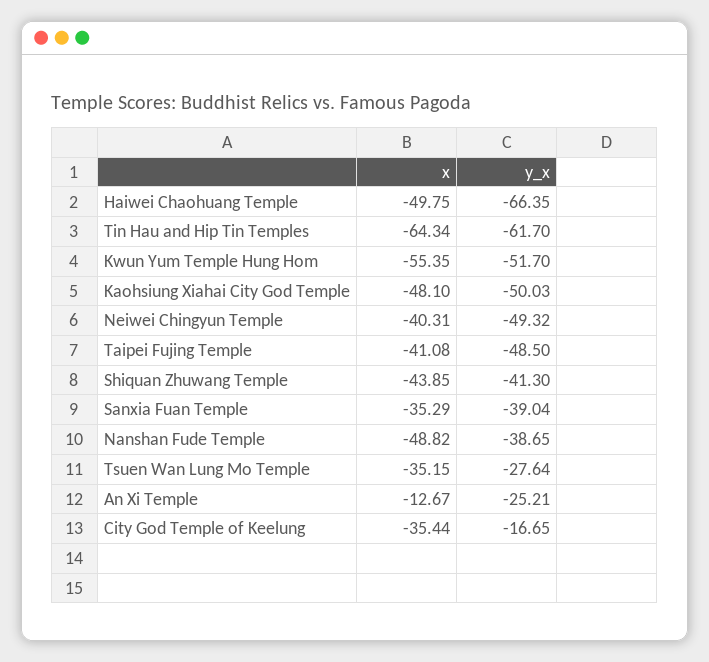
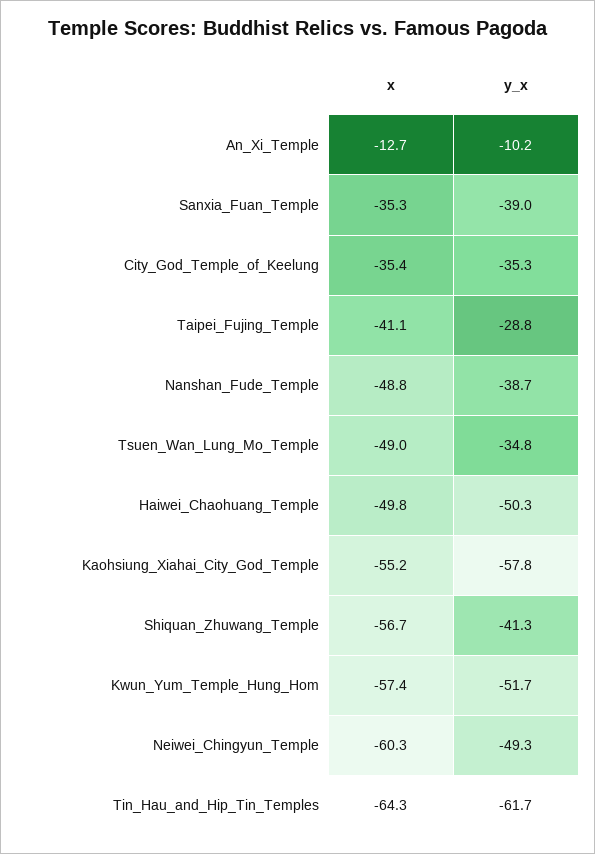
y_x, Haiwei Chaohuang Temple: -66.35 -> -50.3
x, Kwun Yum Temple Hung Hom: -55.35 -> -57.4
x, Kaohsiung Xiahai City God Temple: -48.1 -> -55.2
y_x, Kaohsiung Xiahai City God Temple: -50.03 -> -57.8
x, Neiwei Chingyun Temple: -40.31 -> -60.3
y_x, Taipei Fujing Temple: -48.5 -> -28.8
x, Shiquan Zhuwang Temple: -43.85 -> -56.7
x, Tsuen Wan Lung Mo Temple: -35.15 -> -49
y_x, Tsuen Wan Lung Mo Temple: -27.64 -> -34.8
y_x, An Xi Temple: -25.21 -> -10.2
y_x, City God Temple of Keelung: -16.65 -> -35.3

